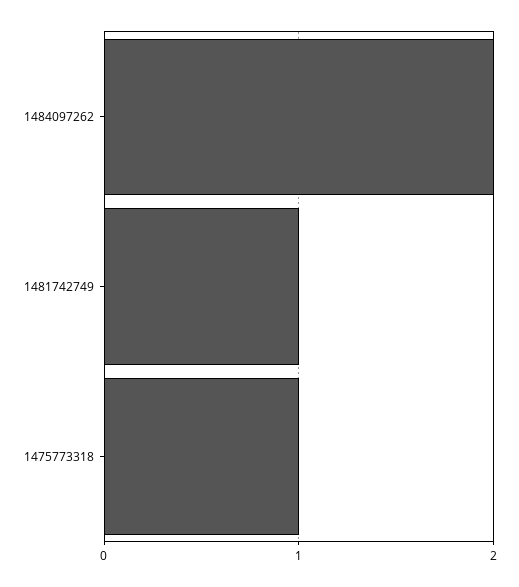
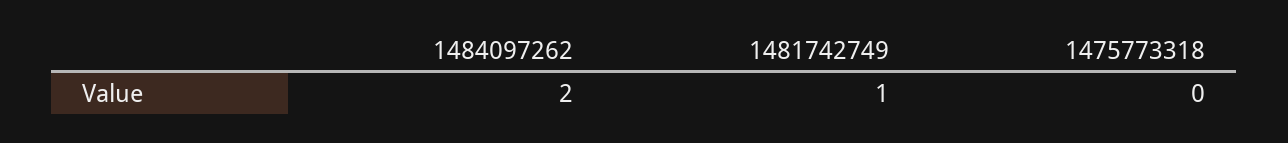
1475773318: 1 -> 0

